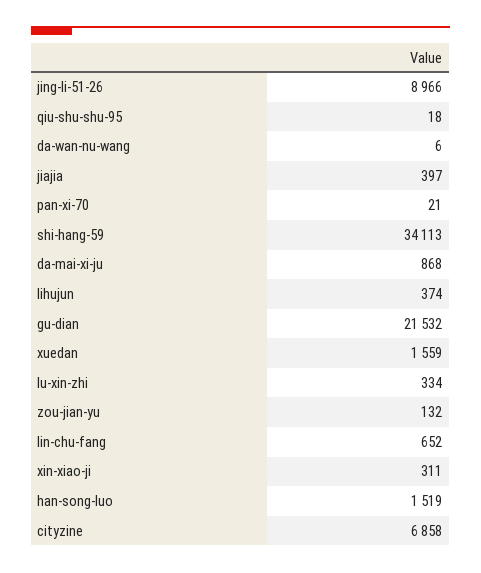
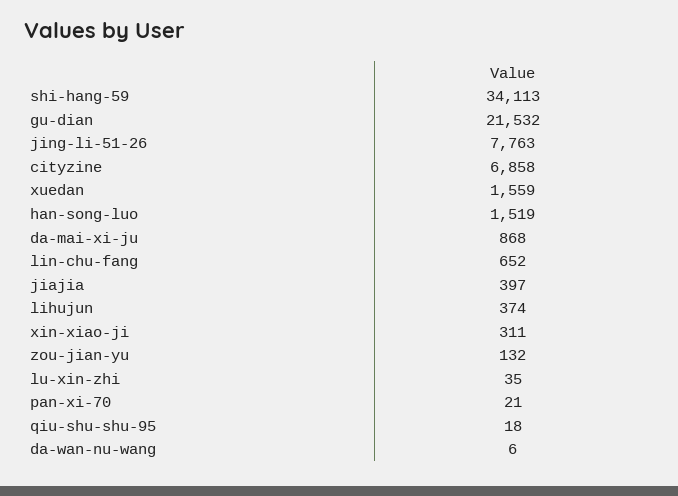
jing-li-51-26: 8966 -> 7763
lu-xin-zhi: 334 -> 35

